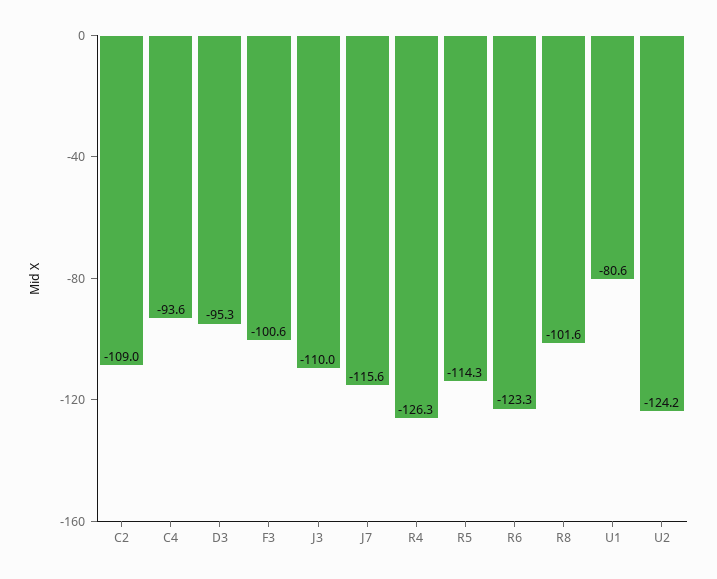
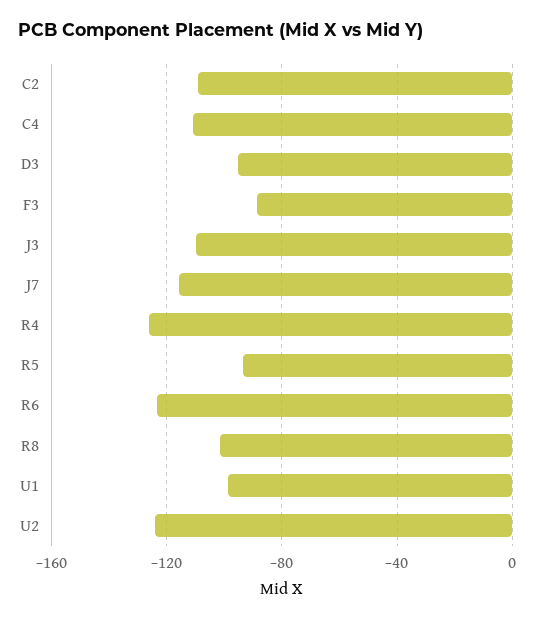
C4: -93.6 -> -110
F3: -100.6 -> -90
R5: -114.3 -> -95
U1: -80.6 -> -100

